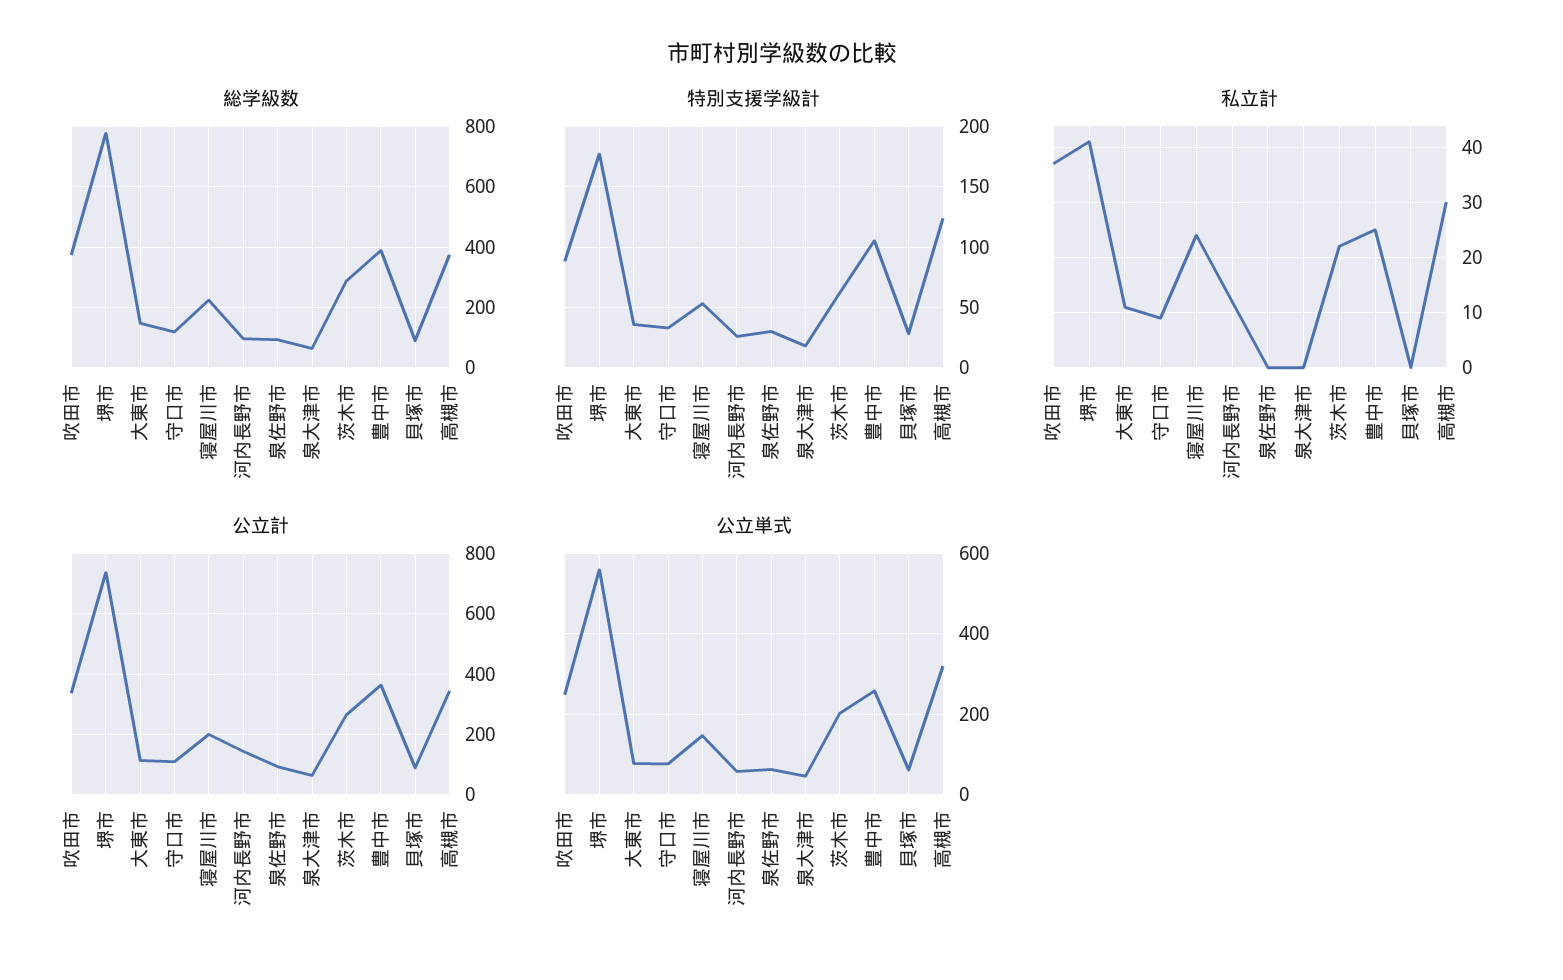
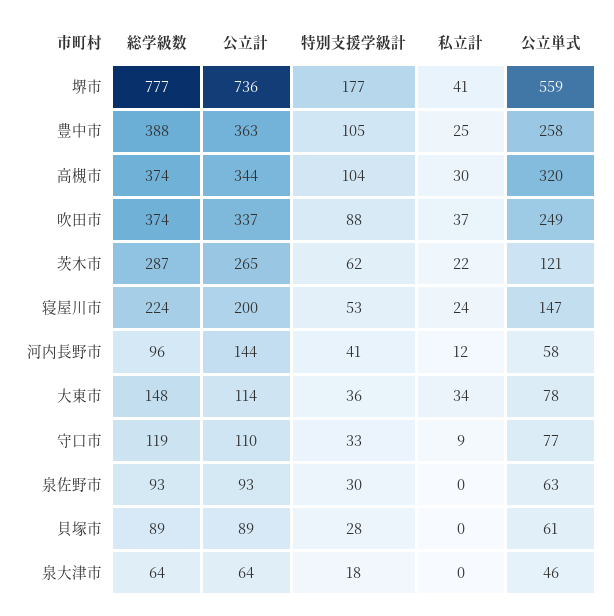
特別支援学級計, 河内長野市: 25 -> 41
特別支援学級計, 高槻市: 125 -> 104
私立計, 大東市: 10 -> 34
公立単式, 茨木市: 200 -> 121

